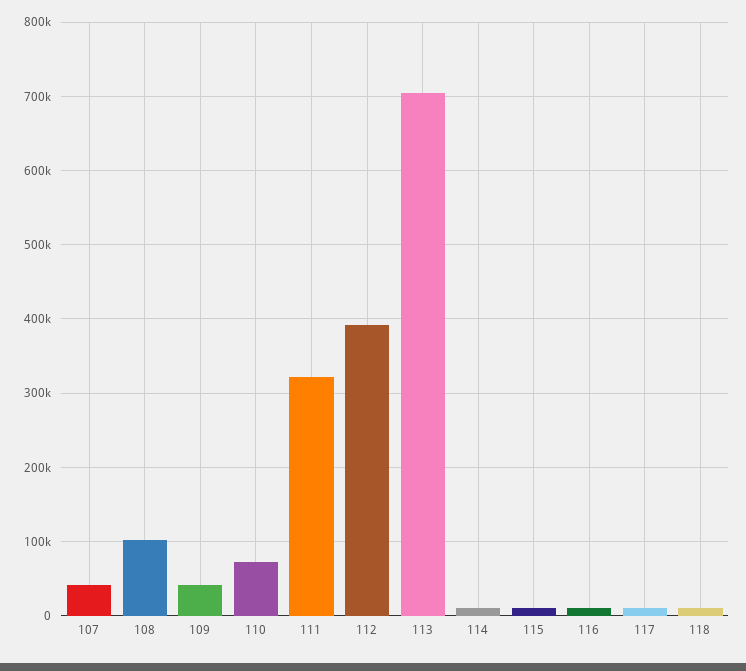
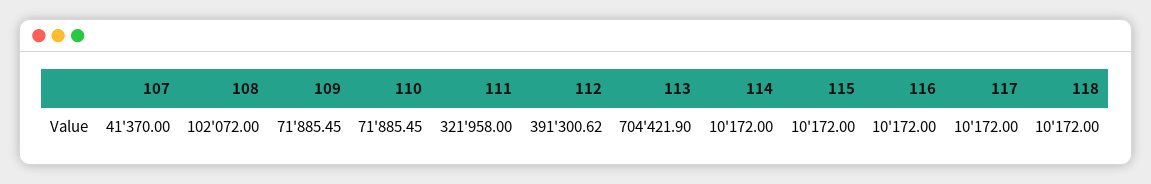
109: 40000 -> 71885.45

